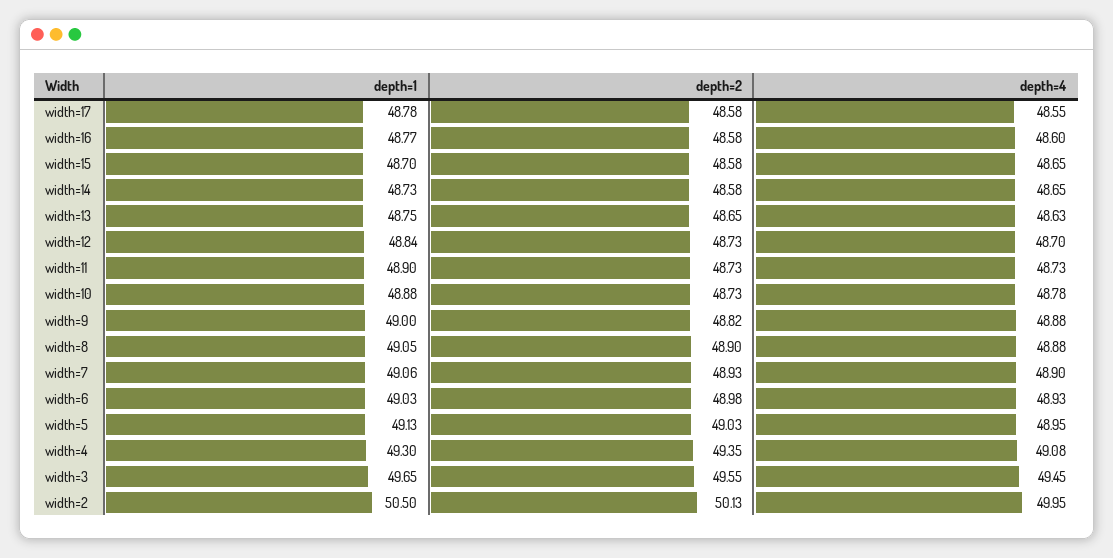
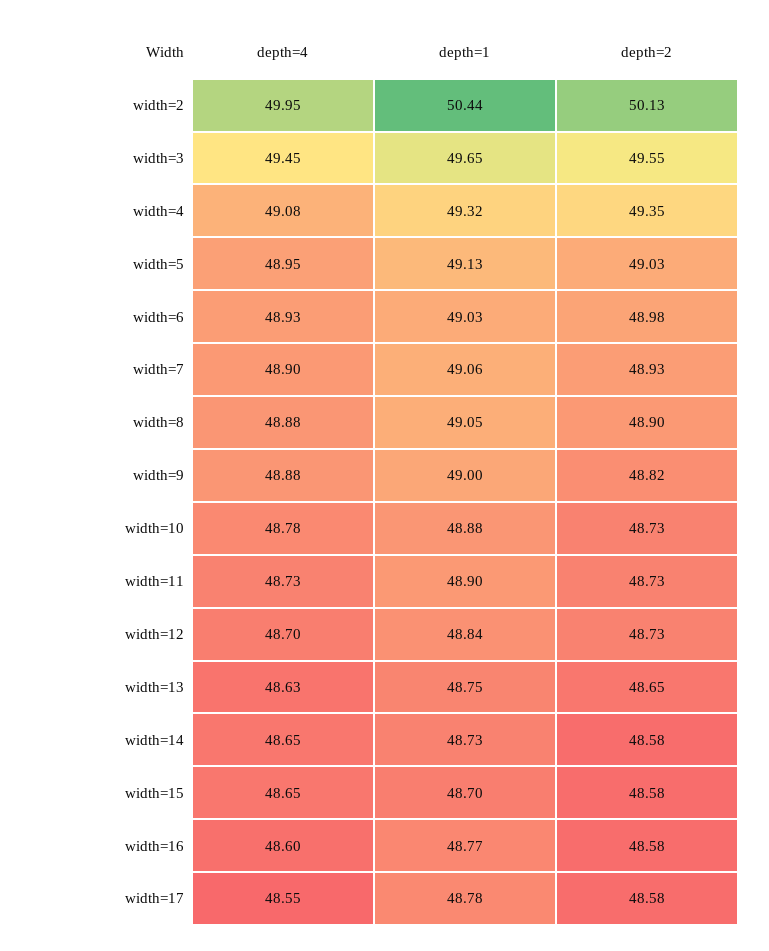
depth=1, width=4: 49.3 -> 49.32
depth=1, width=2: 50.5 -> 50.44

